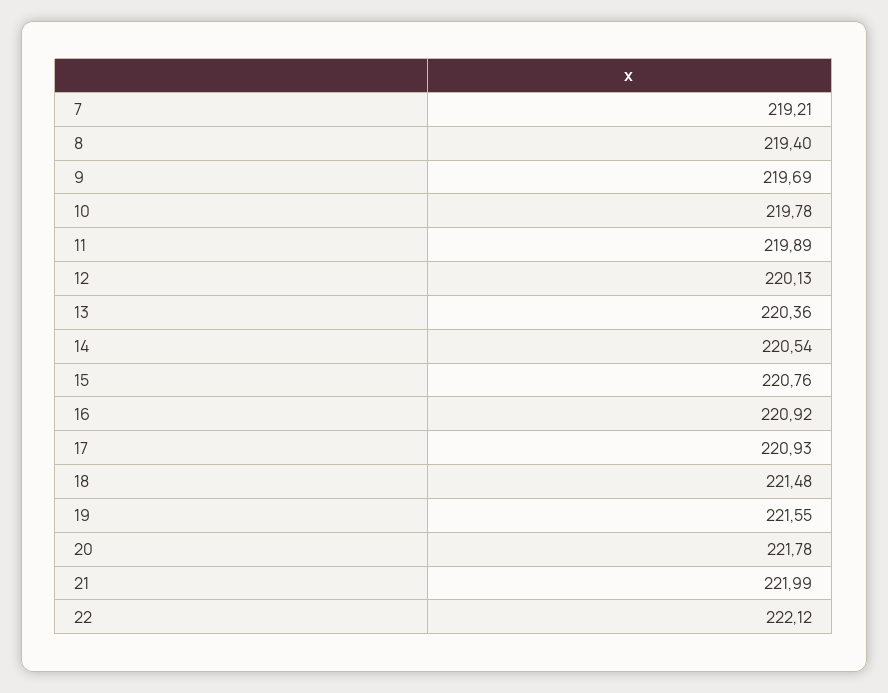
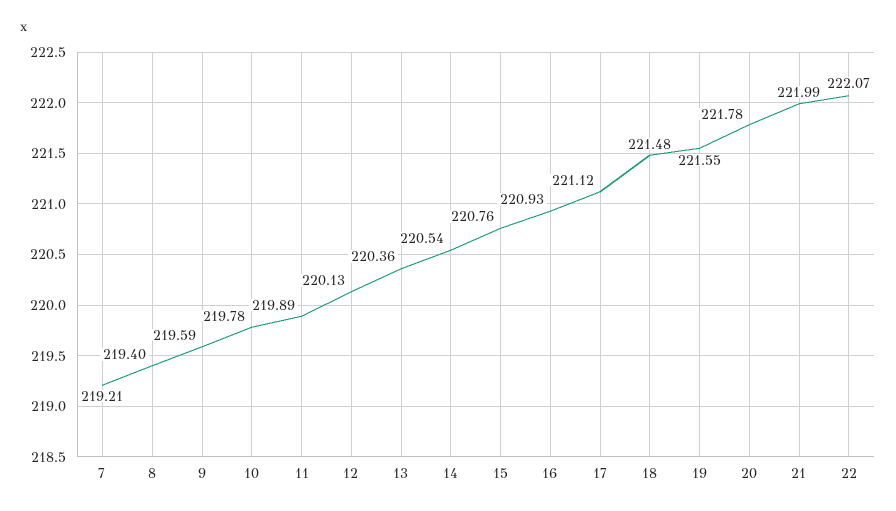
9: 219.69 -> 219.59
16: 220.92 -> 220.93
17: 220.93 -> 221.12
22: 222.12 -> 222.07

